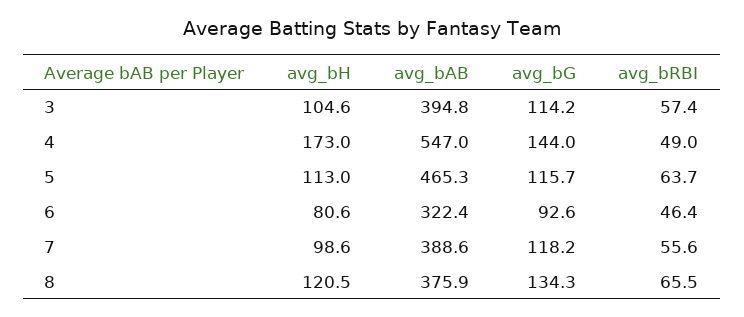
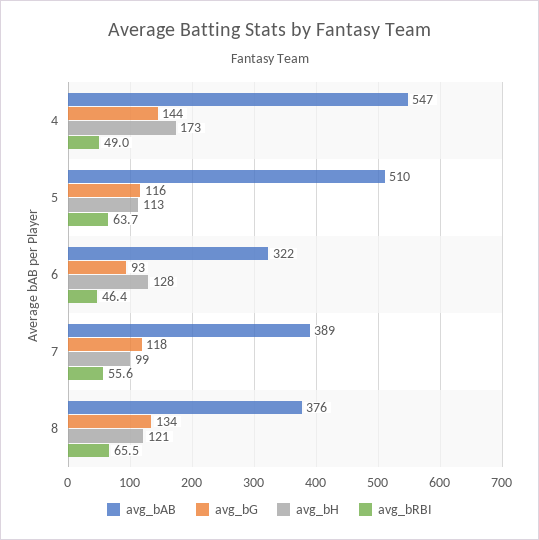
avg_bH, 3: 104.6 -> none
avg_bAB, 3: 394.8 -> none
avg_bG, 3: 114.2 -> none
avg_bRBI, 3: 57.4 -> none
avg_bAB, 5: 465.3 -> 510
avg_bH, 6: 80.6 -> 128

